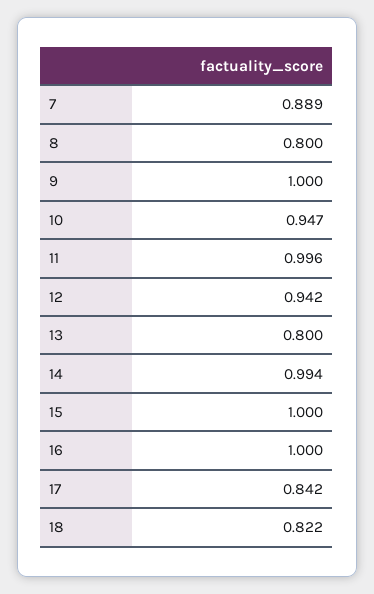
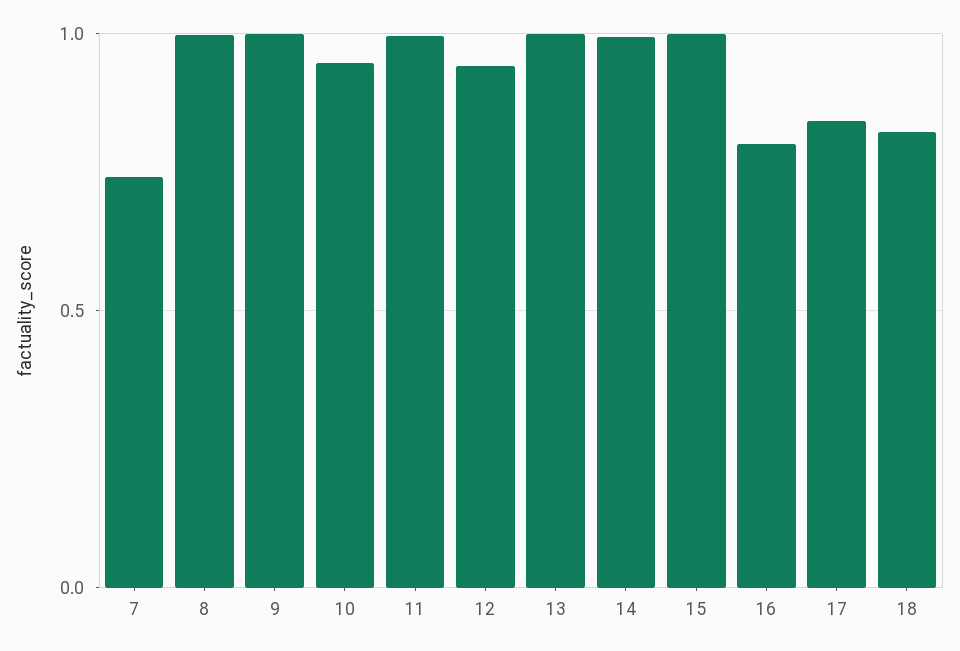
7: 0.889 -> 0.75
8: 0.8 -> 1
13: 0.8 -> 1
16: 1 -> 0.8

